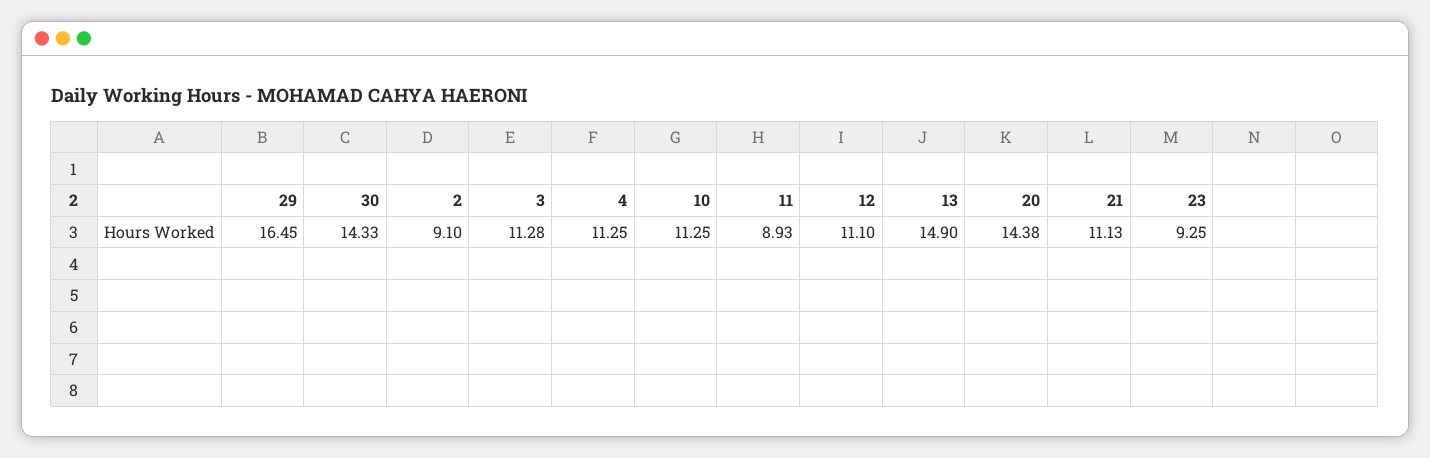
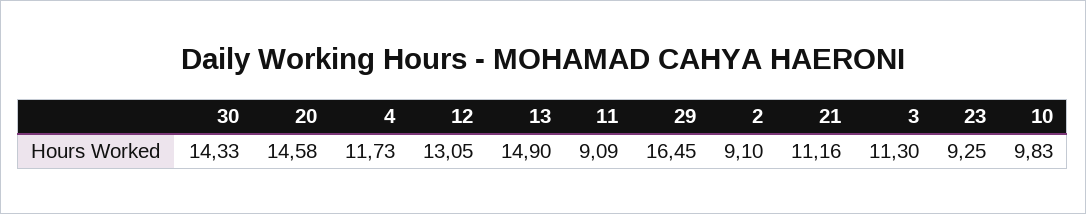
3: 11.28 -> 11.3
4: 11.25 -> 11.73
10: 11.25 -> 9.83
11: 8.93 -> 9.09
12: 11.1 -> 13.05
20: 14.38 -> 14.58
21: 11.13 -> 11.16

